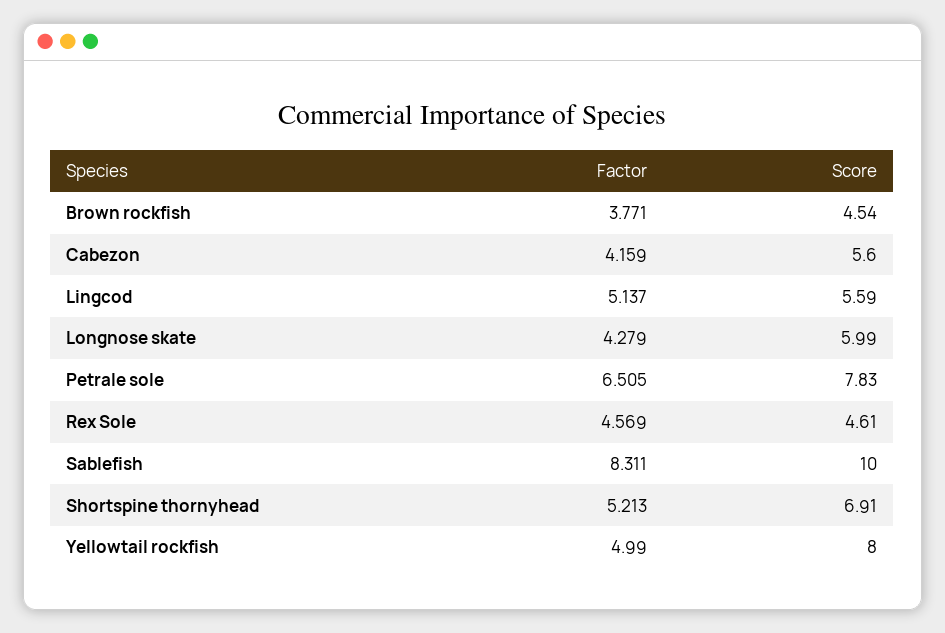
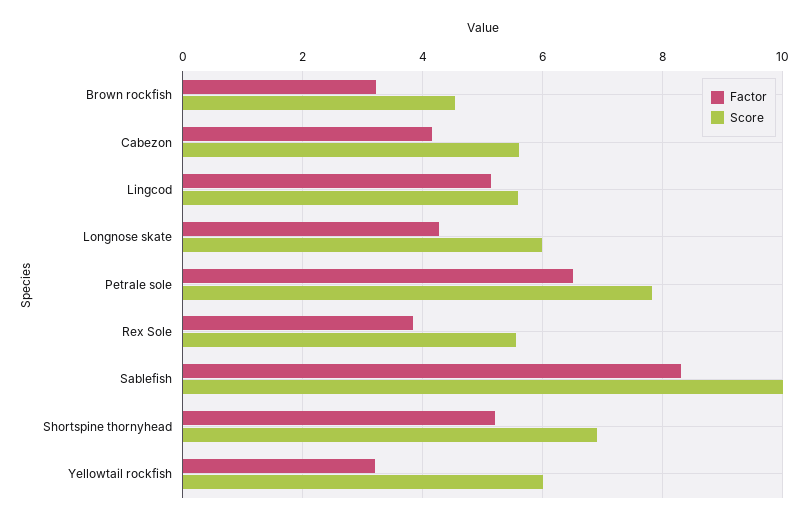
Factor, Brown rockfish: 3.771 -> 3.2
Factor, Rex Sole: 4.569 -> 3.8
Score, Rex Sole: 4.61 -> 5.6
Factor, Yellowtail rockfish: 4.99 -> 3.2
Score, Yellowtail rockfish: 8 -> 6

